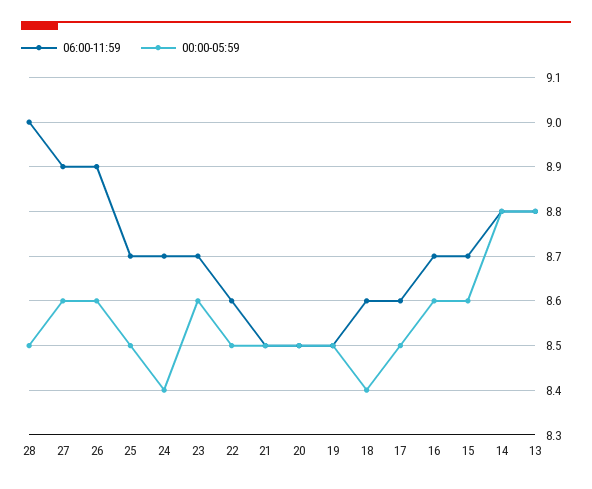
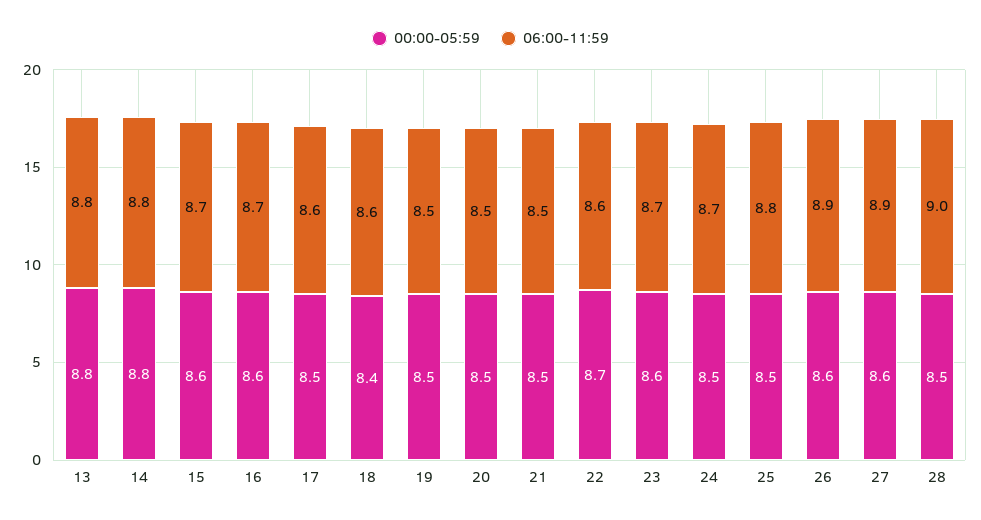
06:00-11:59, 25: 8.7 -> 8.8
00:00-05:59, 24: 8.4 -> 8.5
00:00-05:59, 22: 8.5 -> 8.7

